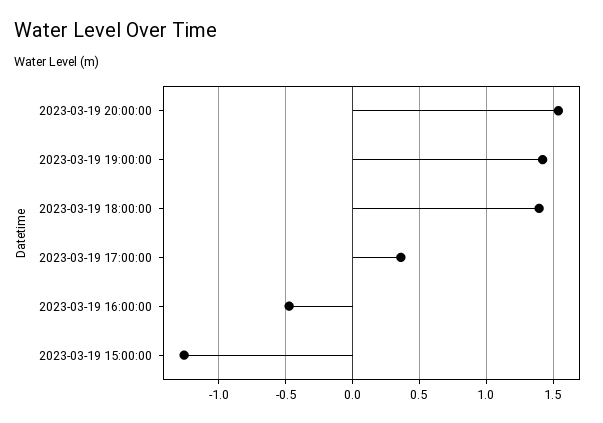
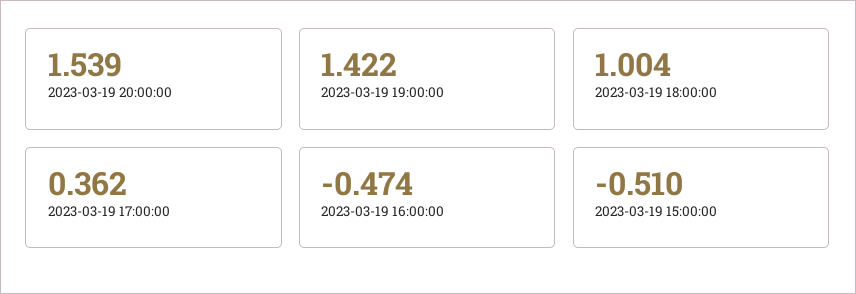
2023-03-19 18:00:00: 1.4 -> 1.004
2023-03-19 15:00:00: -1.25 -> -0.51

